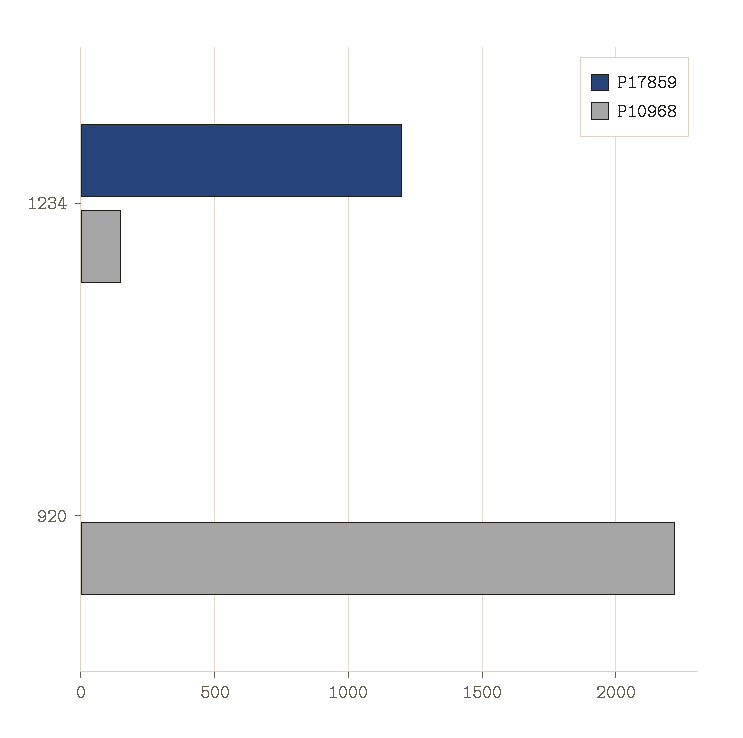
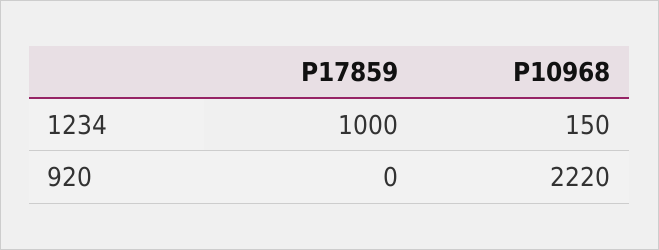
P17859, 1234: 1200 -> 1000

